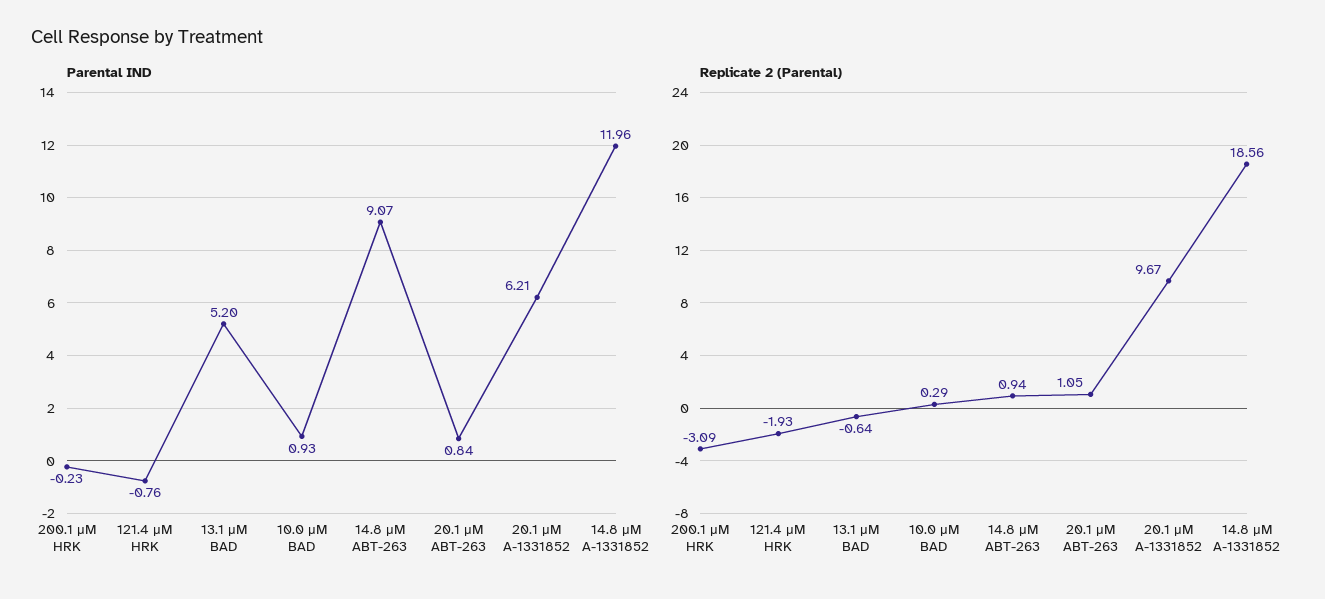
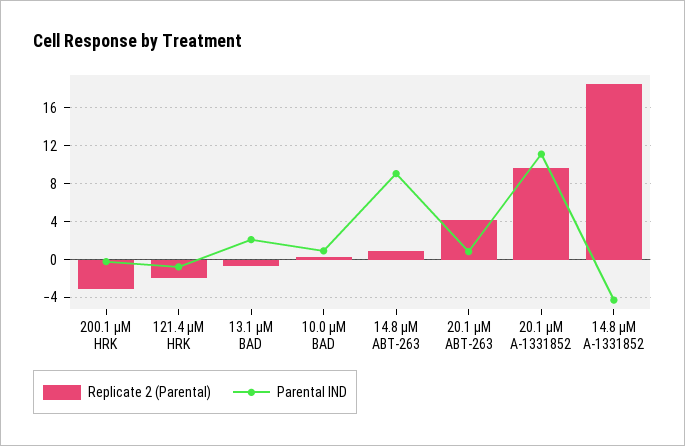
Parental IND, 13.1 μM BAD: 5.2 -> 2
Parental IND, 20.1 μM A-1331852: 6.21 -> 11
Parental IND, 14.8 μM A-1331852: 11.96 -> -4
Replicate 2 (Parental), 20.1 μM ABT-263: 1.05 -> 4

